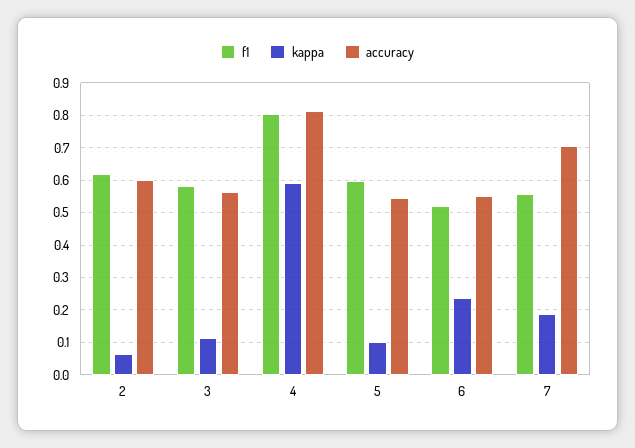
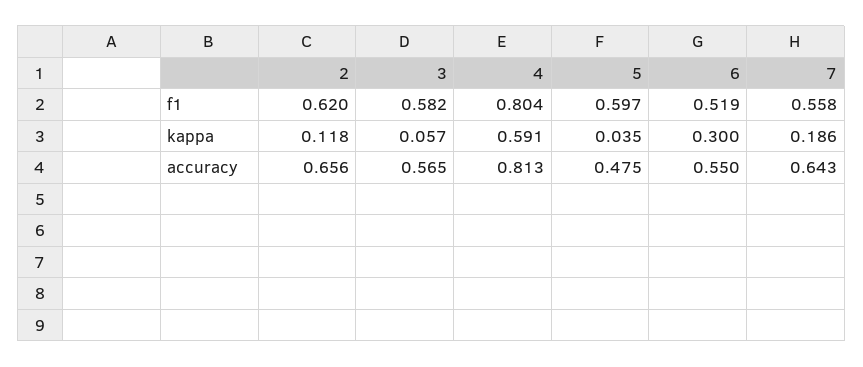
kappa, 2: 0.06 -> 0.118
accuracy, 2: 0.6 -> 0.656
kappa, 3: 0.12 -> 0.057
kappa, 5: 0.1 -> 0.035
accuracy, 5: 0.54 -> 0.475
kappa, 6: 0.24 -> 0.3
accuracy, 7: 0.7 -> 0.643

